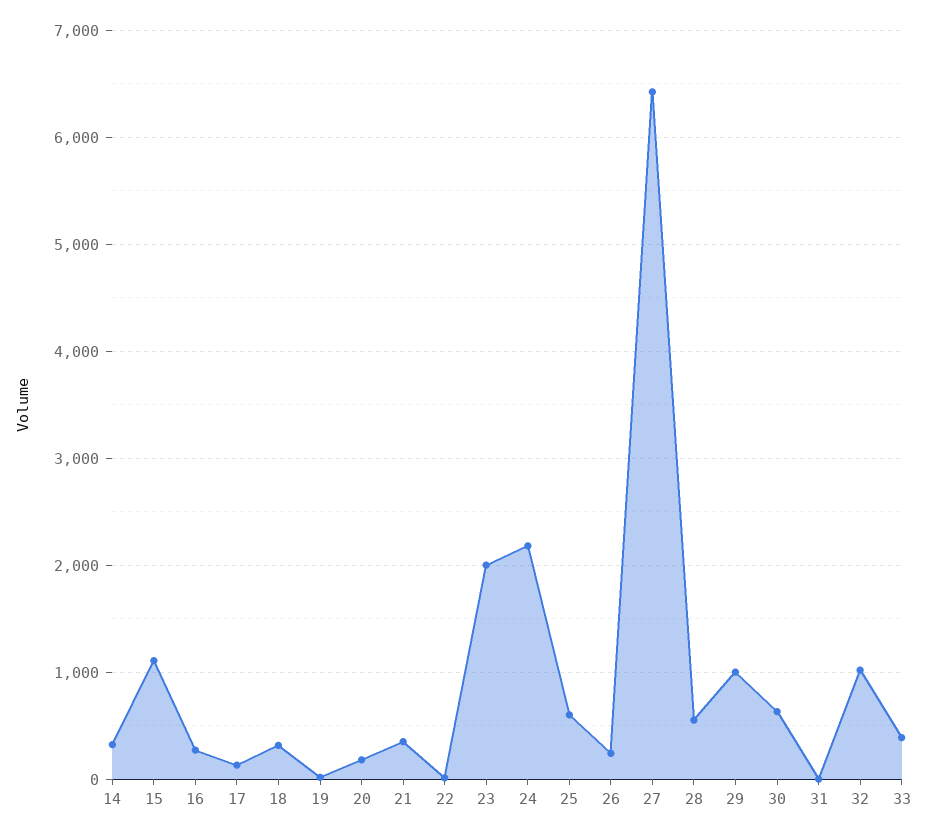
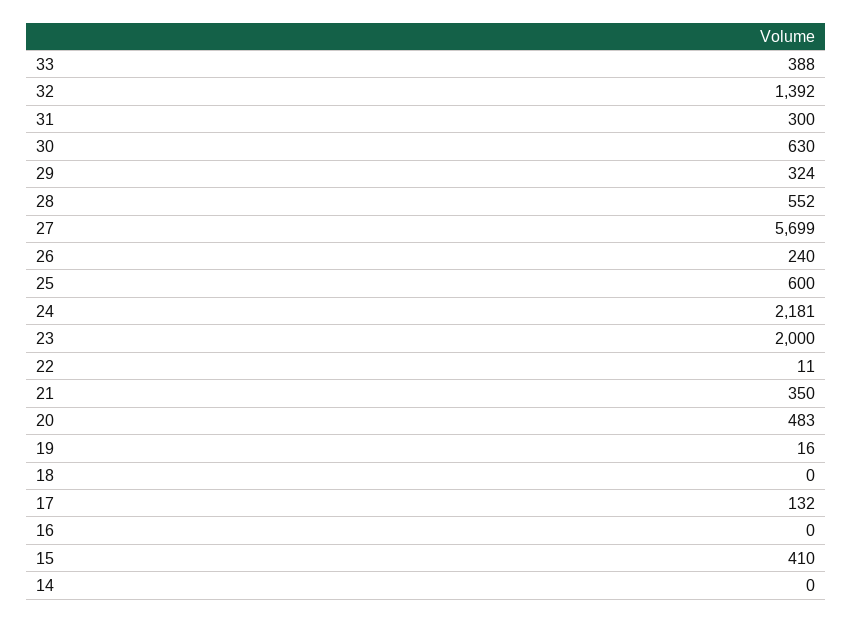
14: 300 -> 0
15: 1100 -> 410
16: 300 -> 0
18: 300 -> 0
20: 200 -> 483
27: 6400 -> 5699
29: 1000 -> 324
31: 0 -> 300
32: 1000 -> 1392

